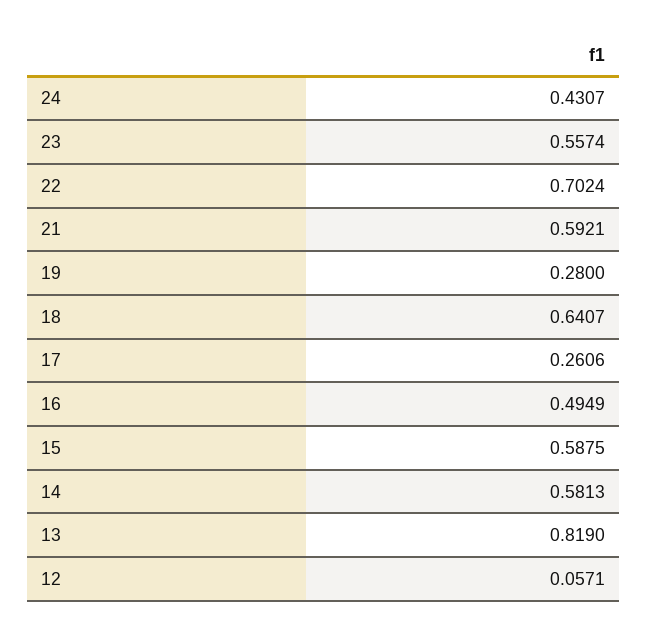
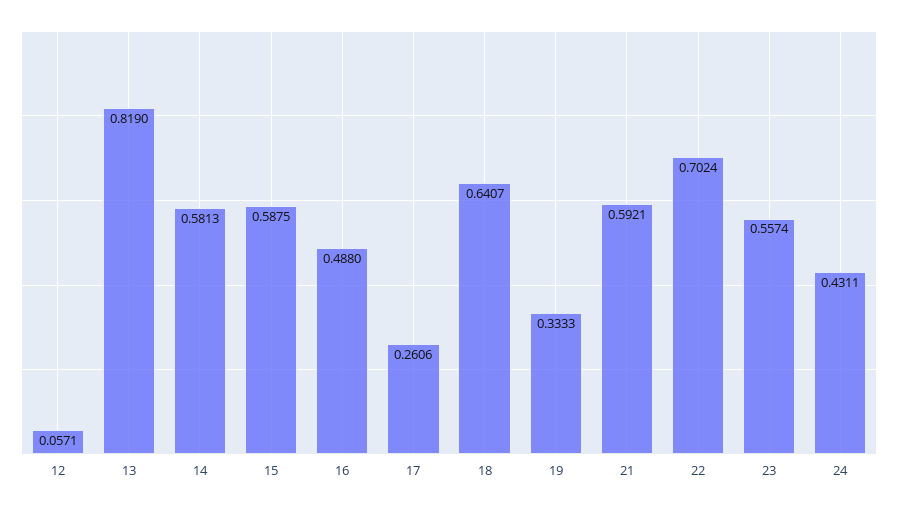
24: 0.4307 -> 0.4311
19: 0.28 -> 0.3333
16: 0.4949 -> 0.488

